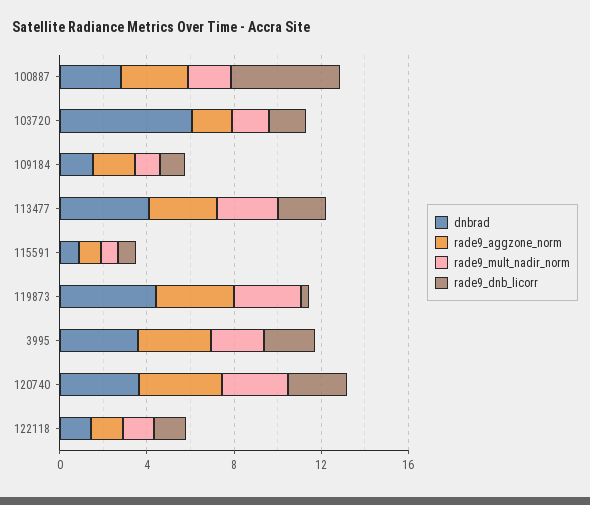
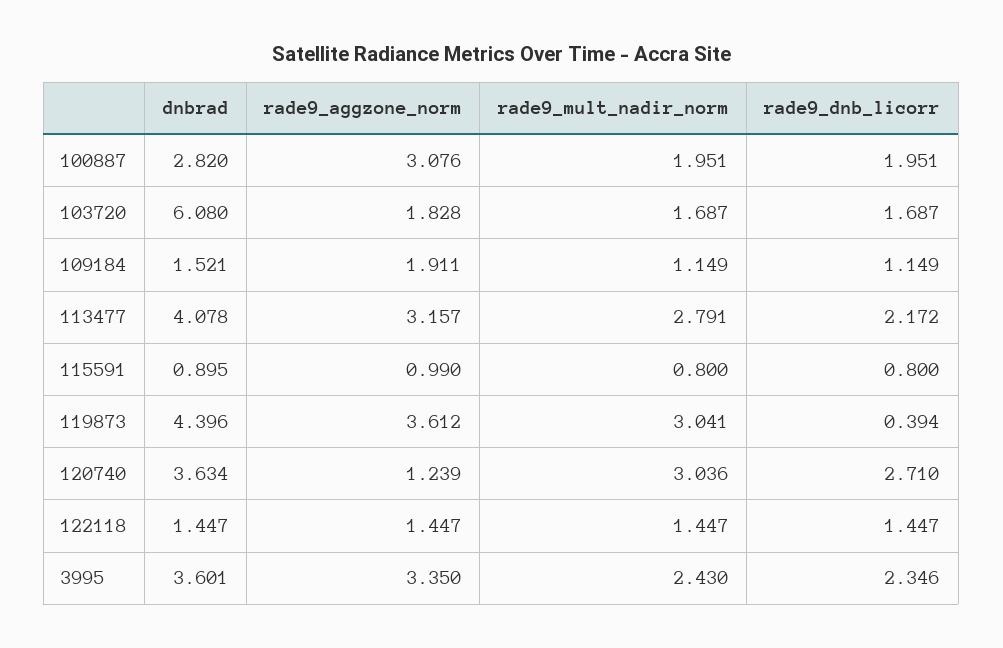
rade9_dnb_licorr, 100887: 5 -> 1.951
rade9_aggzone_norm, 120740: 4 -> 1.239

